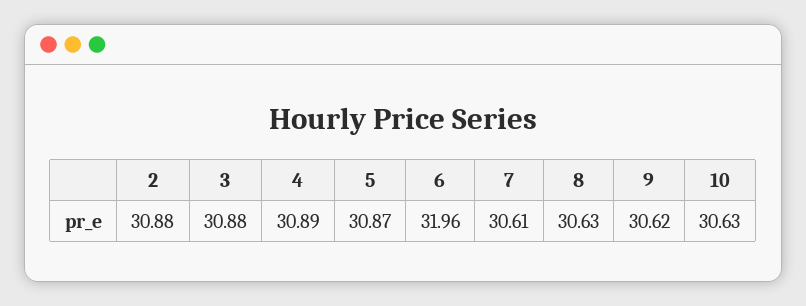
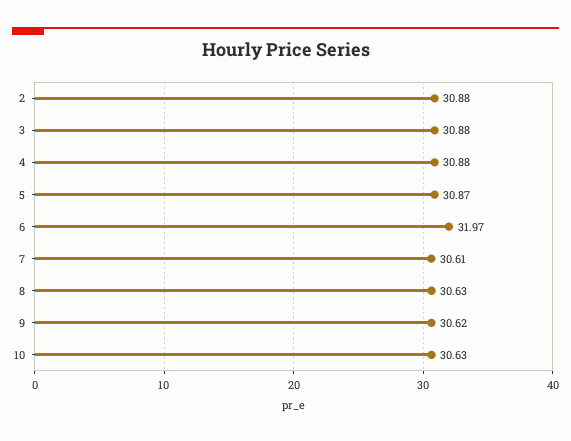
4: 30.89 -> 30.88
6: 31.96 -> 31.97

